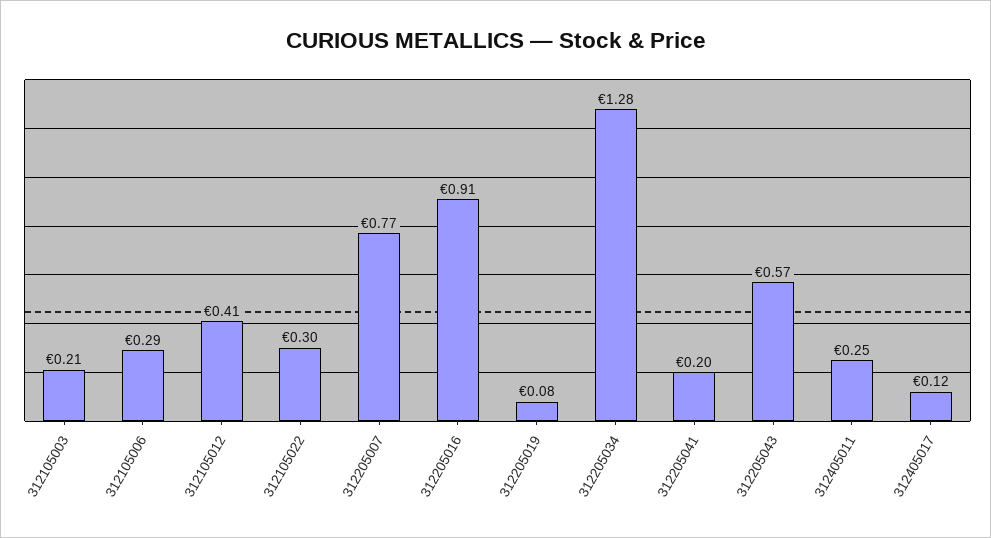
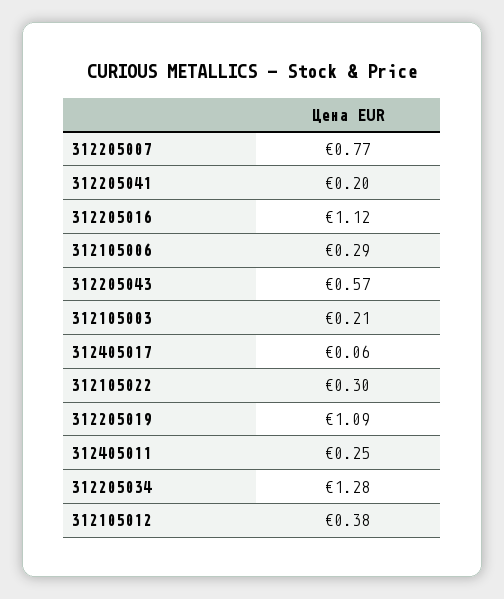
312105012: 0.41 -> 0.38
312205016: 0.91 -> 1.12
312205019: 0.08 -> 1.09
312405017: 0.12 -> 0.06

